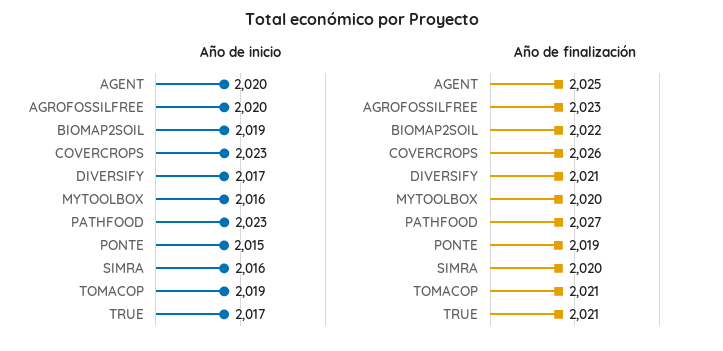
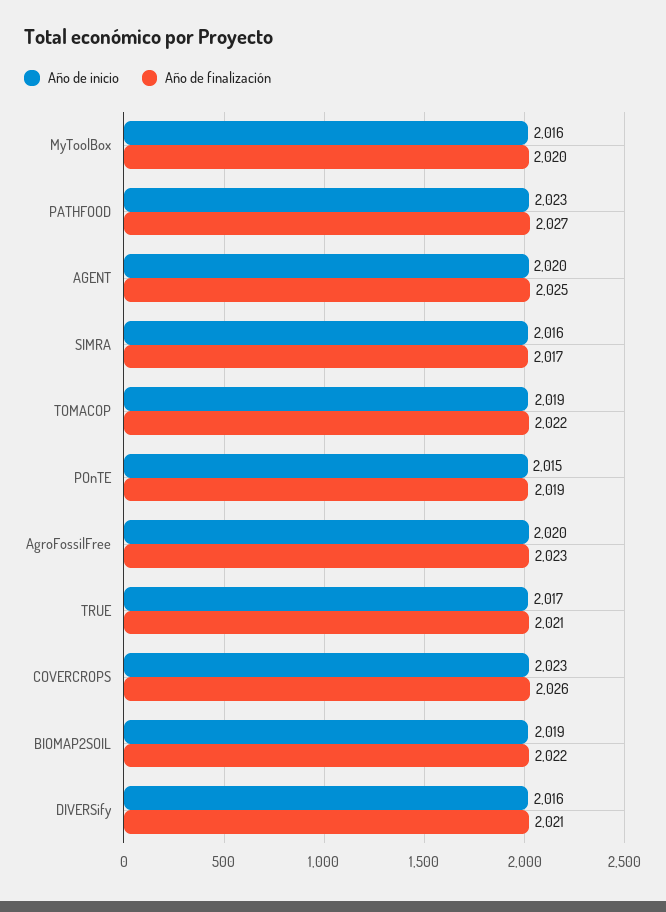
Año de inicio, DIVERSIFY: 2017 -> 2016
Año de finalización, SIMRA: 2020 -> 2017
Año de finalización, TOMACOP: 2021 -> 2022

